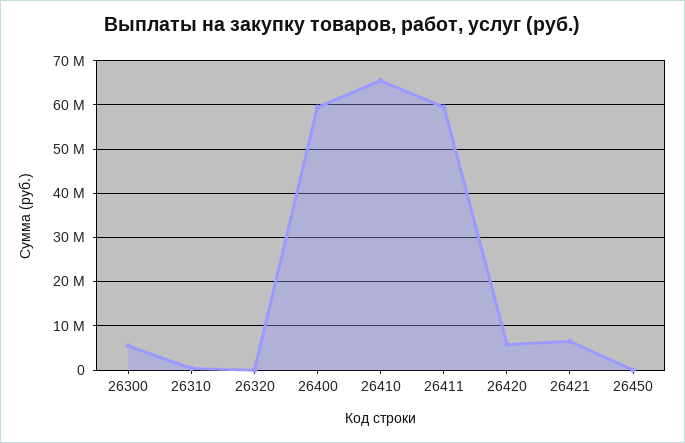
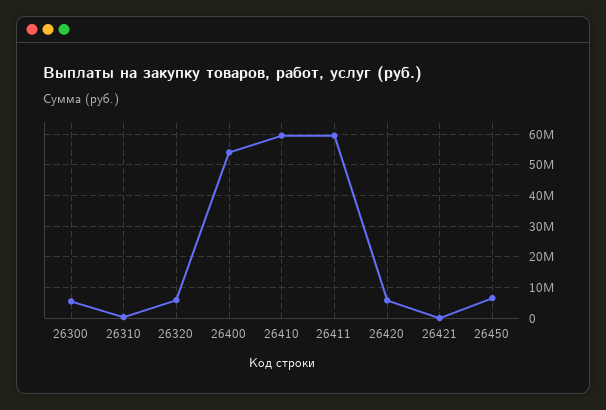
26320: 0 -> 6000000
26400: 60000000 -> 54000000
26410: 66000000 -> 60000000
26421: 6000000 -> 0
26450: 0 -> 6000000

